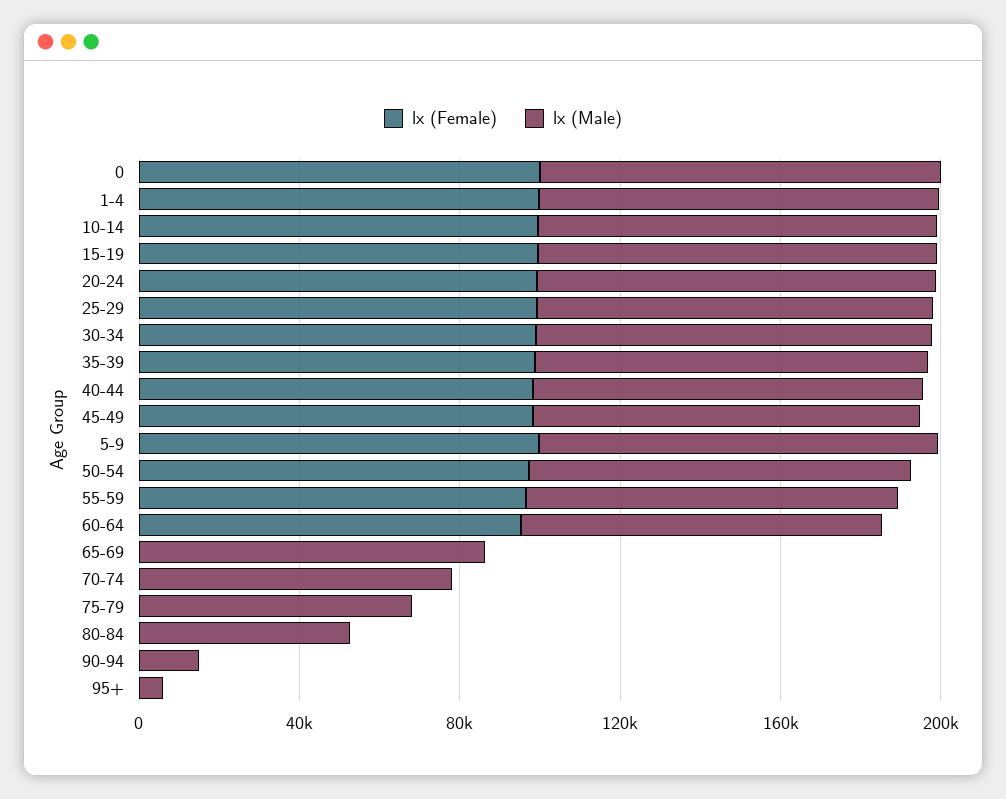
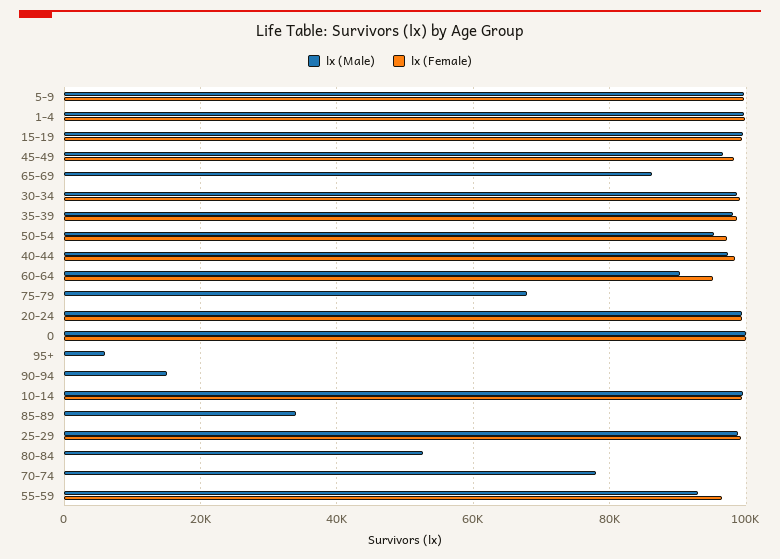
lx (Male), 85-89: none -> 34000
lx (Female), 85-89: none -> 0

